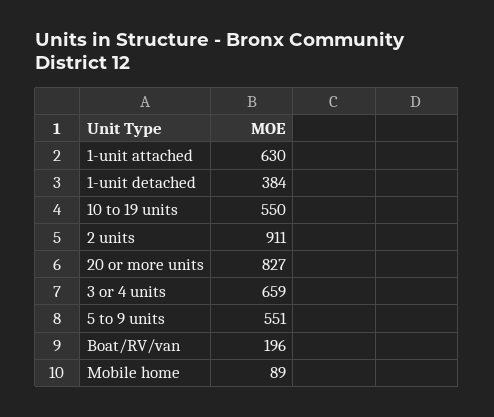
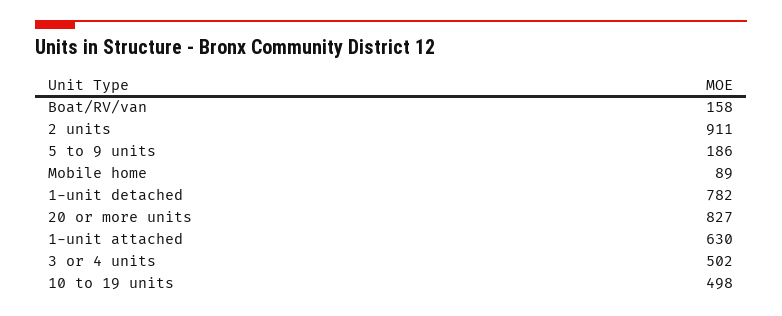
1-unit detached: 384 -> 782
10 to 19 units: 550 -> 498
3 or 4 units: 659 -> 502
5 to 9 units: 551 -> 186
Boat/RV/van: 196 -> 158

